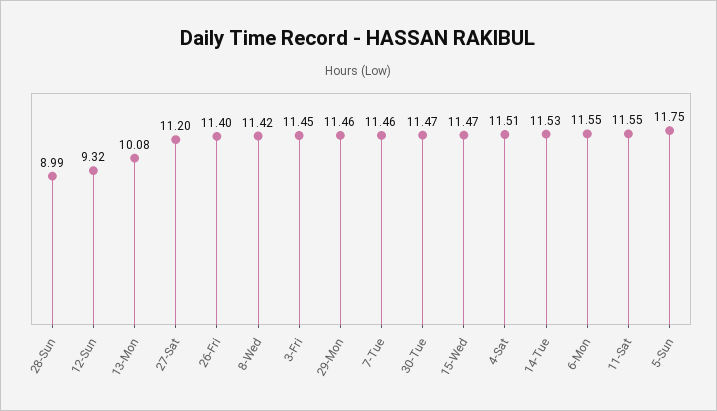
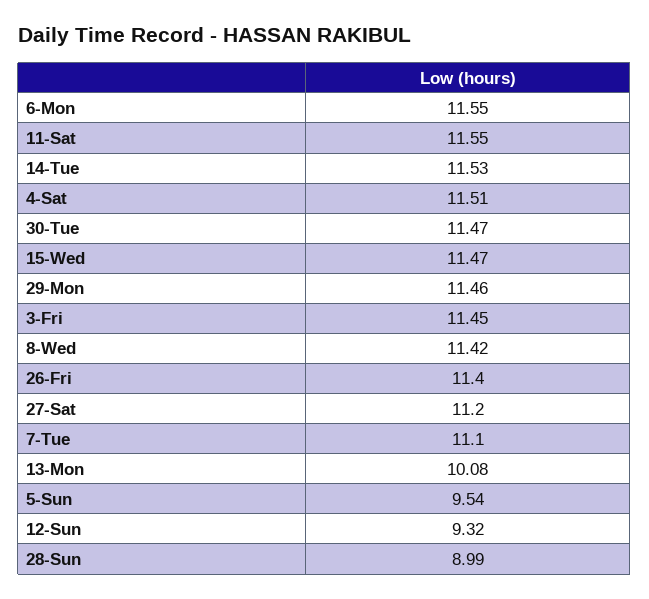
7-Tue: 11.46 -> 11.1
5-Sun: 11.75 -> 9.54

